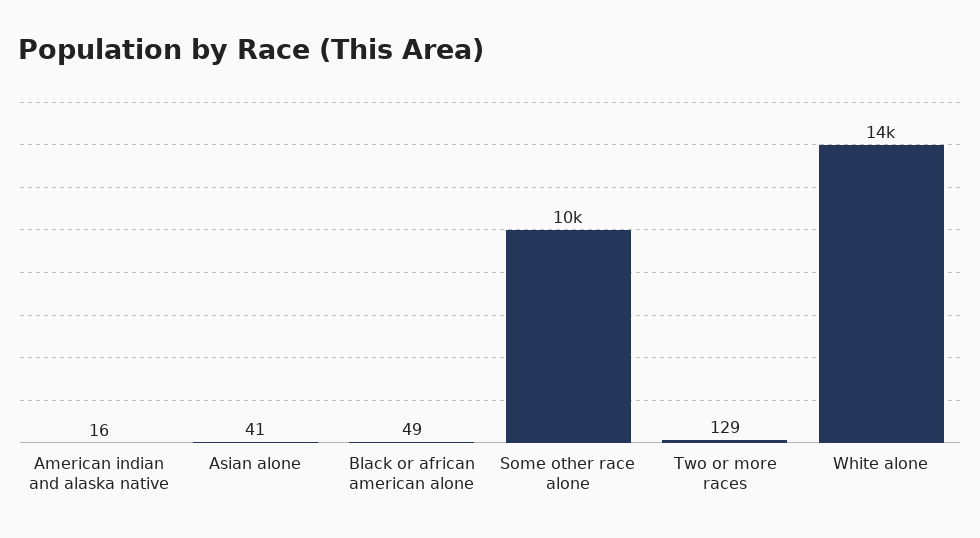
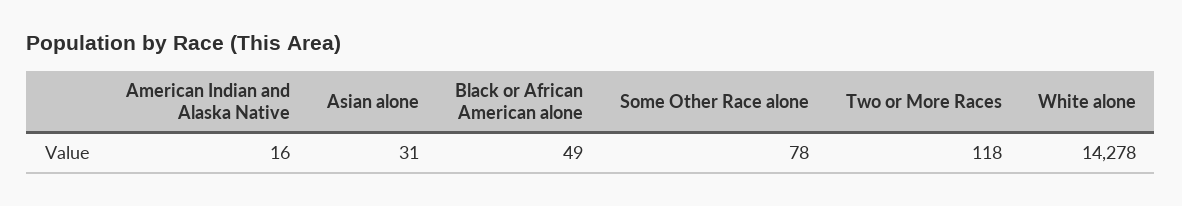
Asian alone: 41 -> 31
Some other race alone: 10000 -> 78
Two or more races: 129 -> 118

